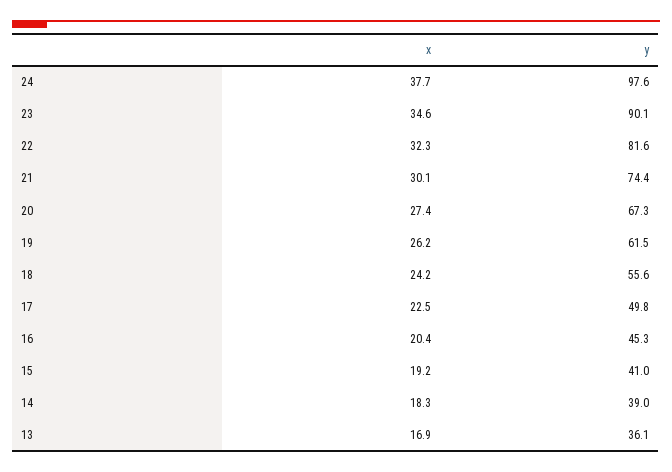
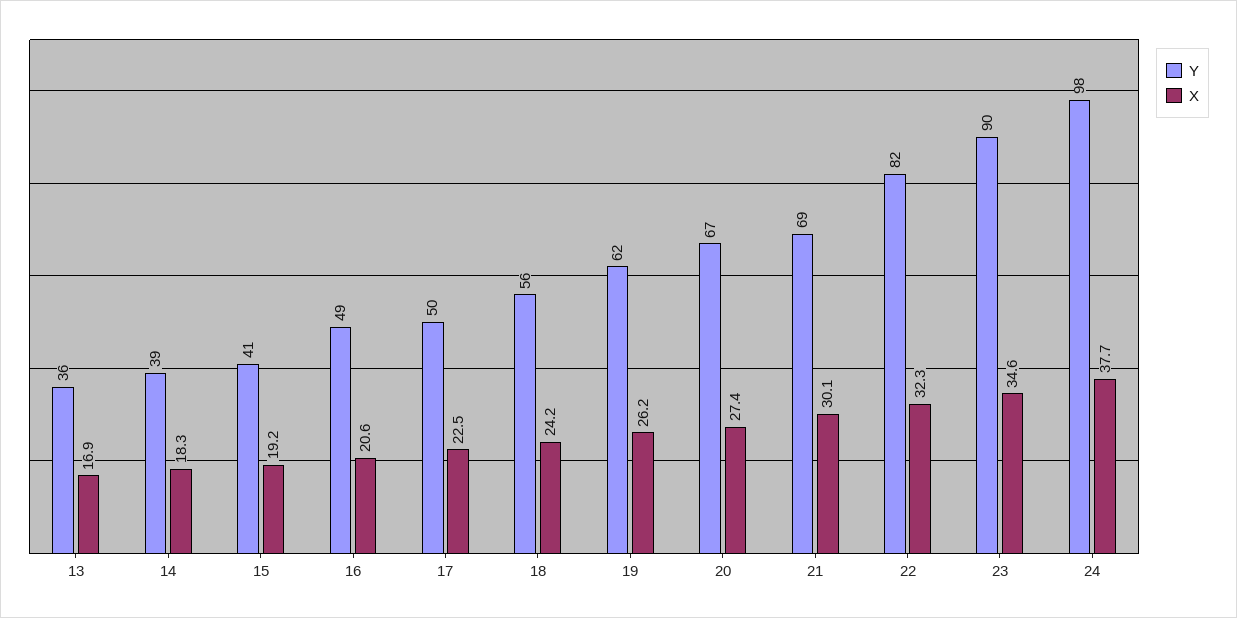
y, 21: 74.4 -> 69
x, 16: 20.4 -> 20.6
y, 16: 45.3 -> 49

